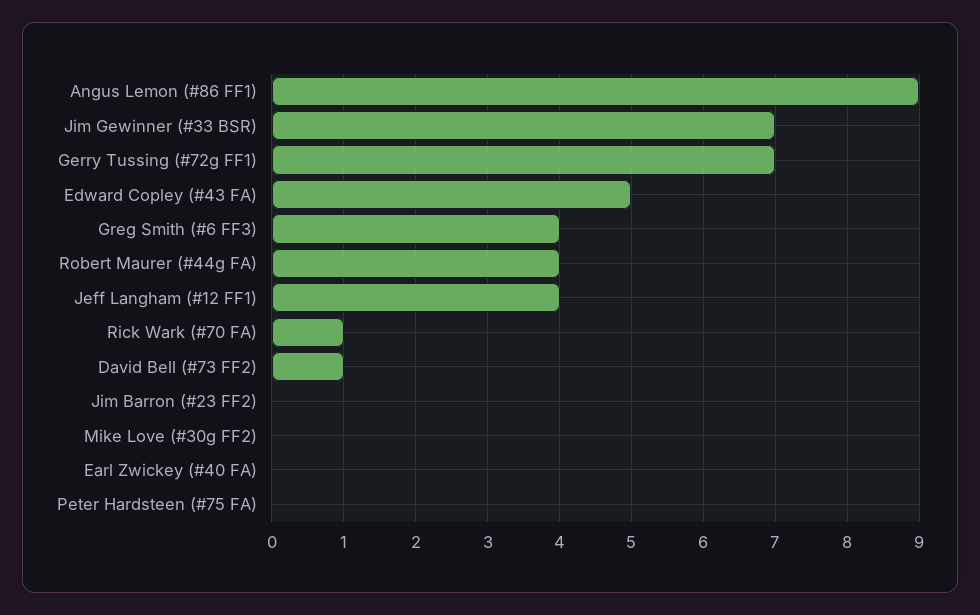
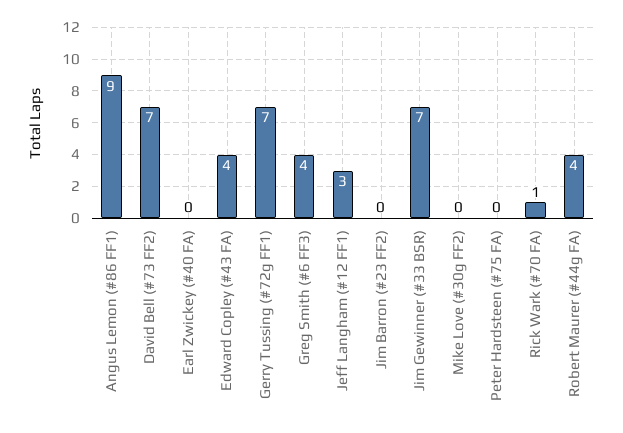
Edward Copley (#43 FA): 5 -> 4
Jeff Langham (#12 FF1): 4 -> 3
David Bell (#73 FF2): 1 -> 7

